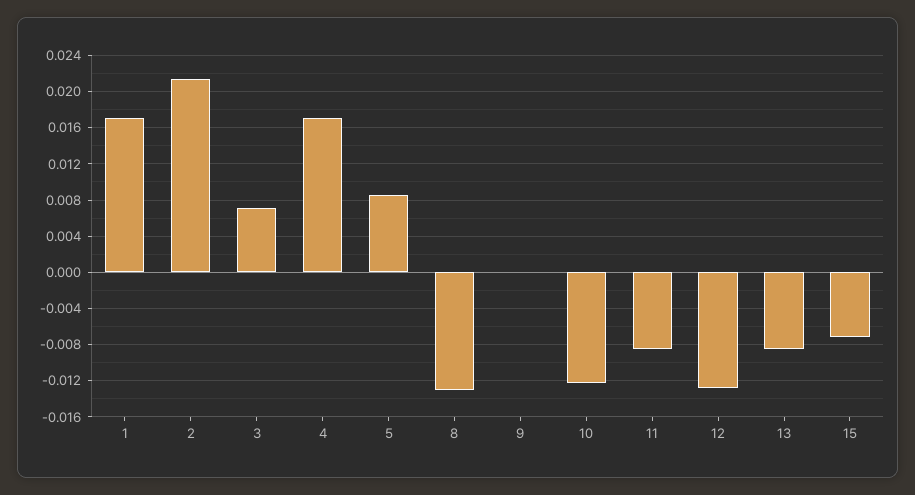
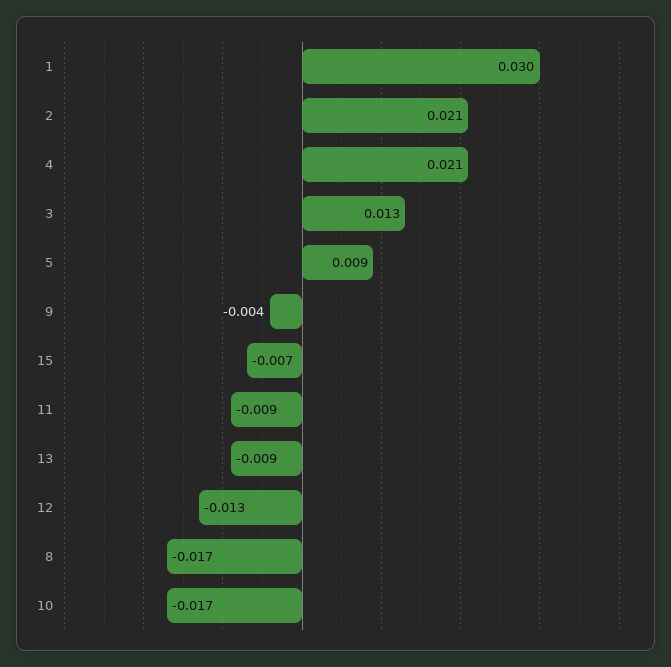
1: 0.017 -> 0.03
3: 0.007 -> 0.013
4: 0.017 -> 0.021
8: -0.013 -> -0.017
9: 0 -> -0.004
10: -0.012 -> -0.017

